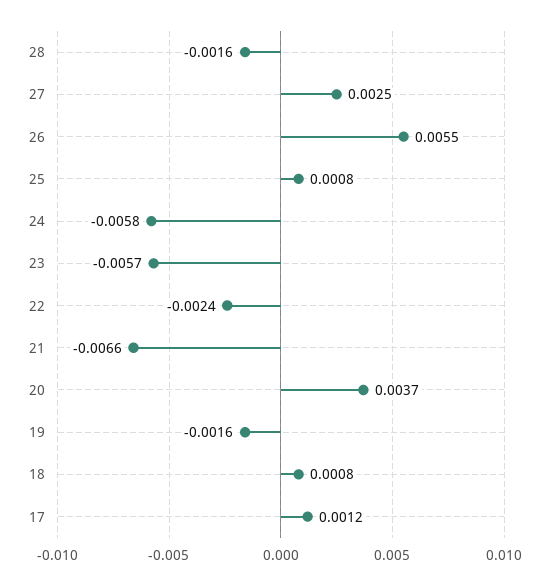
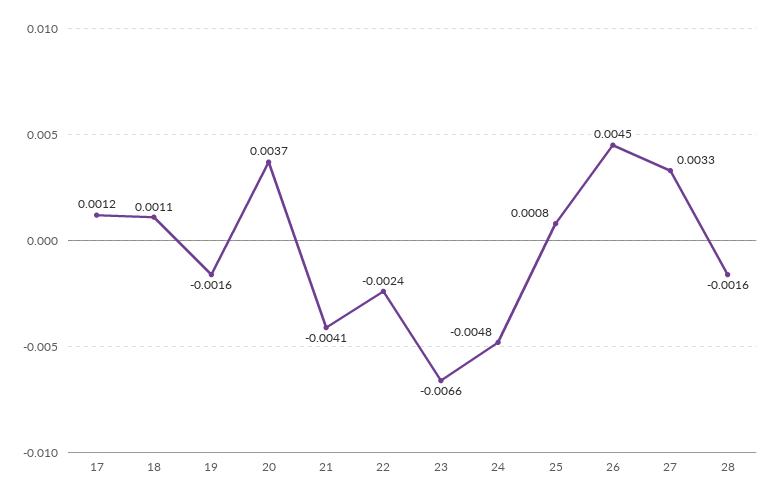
27: 0.0025 -> 0.0033
26: 0.0055 -> 0.0045
24: -0.0058 -> -0.0048
23: -0.0057 -> -0.0066
21: -0.0066 -> -0.0041
18: 0.0008 -> 0.0011

